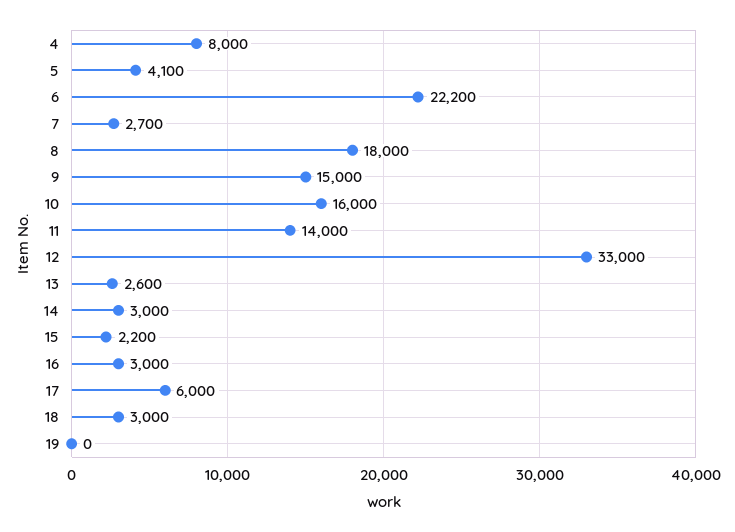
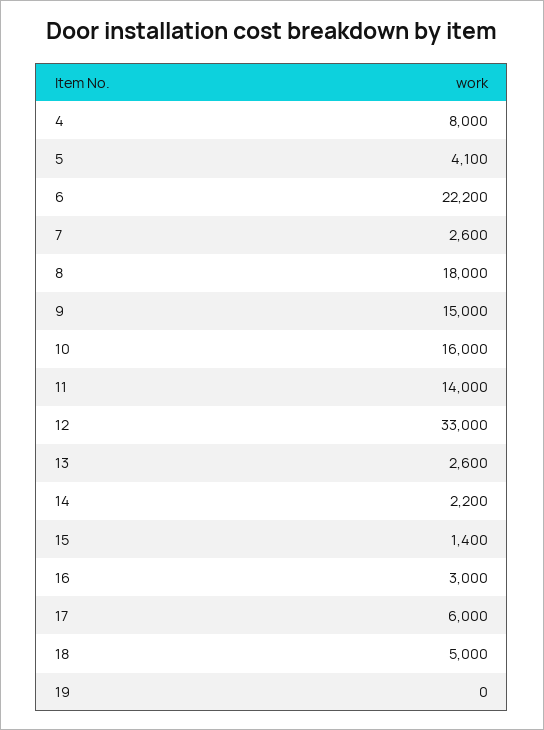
7: 2700 -> 2600
14: 3000 -> 2200
15: 2200 -> 1400
18: 3000 -> 5000

